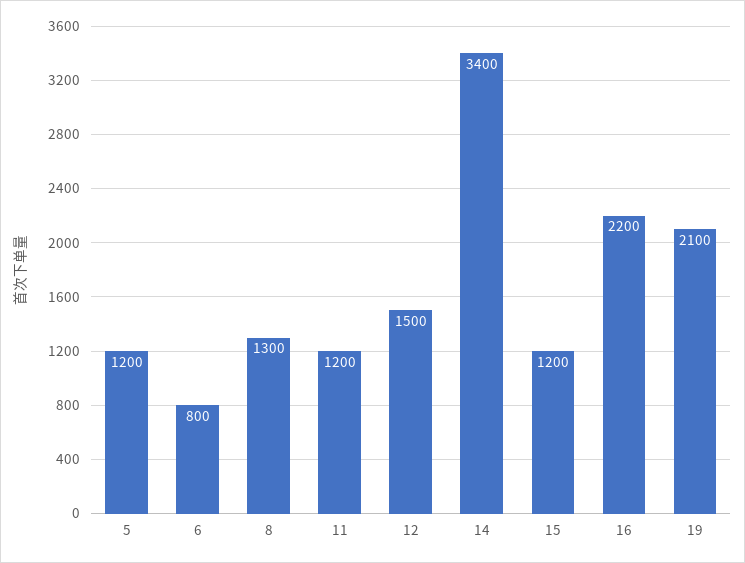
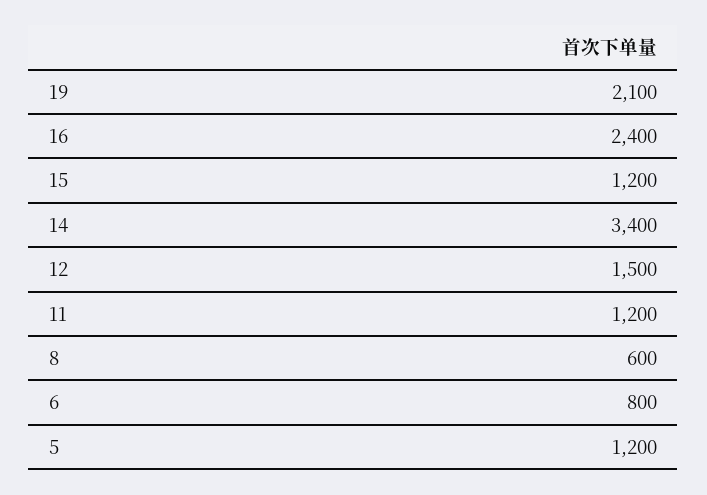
8: 1300 -> 600
16: 2200 -> 2400

